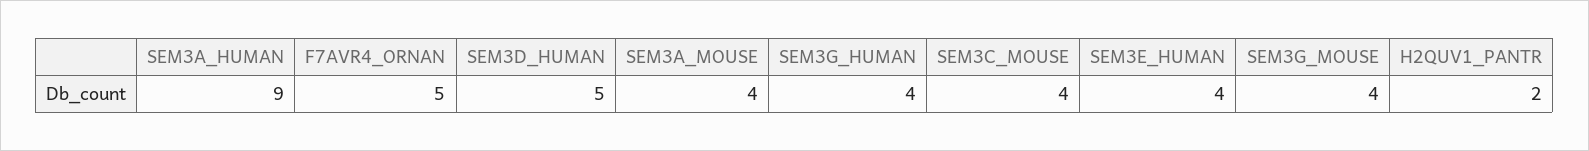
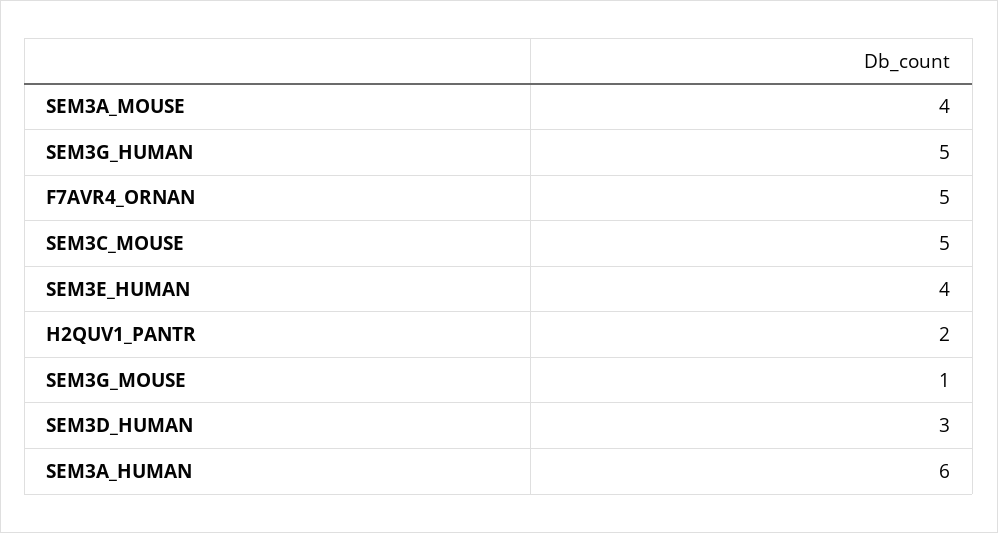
SEM3A_HUMAN: 9 -> 6
SEM3D_HUMAN: 5 -> 3
SEM3G_HUMAN: 4 -> 5
SEM3C_MOUSE: 4 -> 5
SEM3G_MOUSE: 4 -> 1

